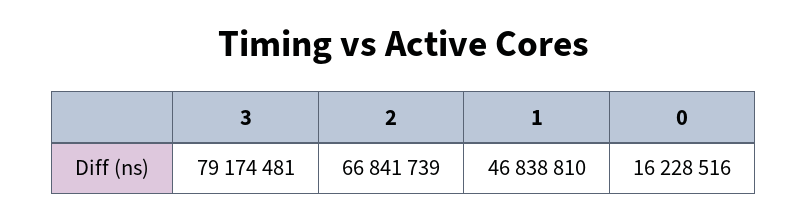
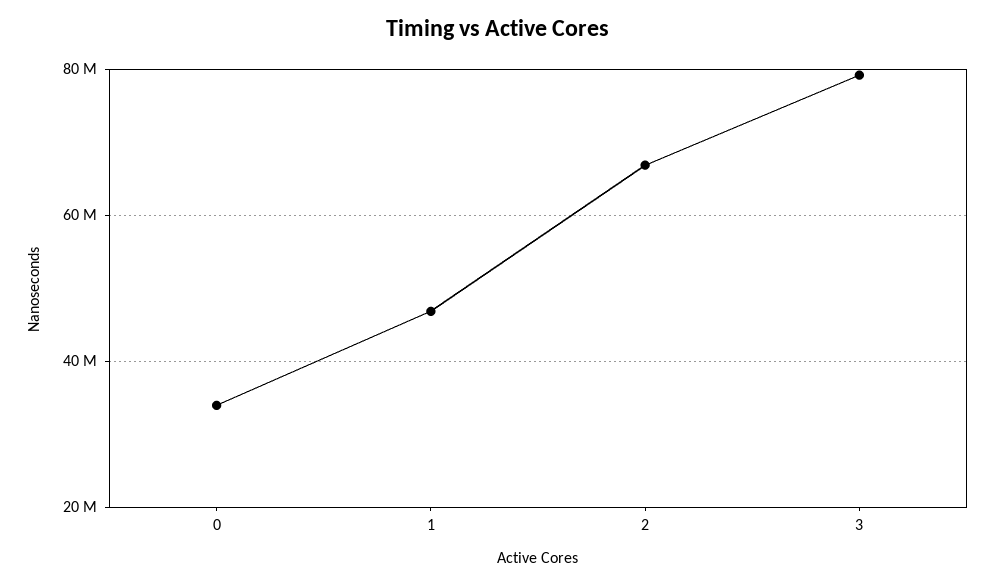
0: 16228516 -> 34000000

